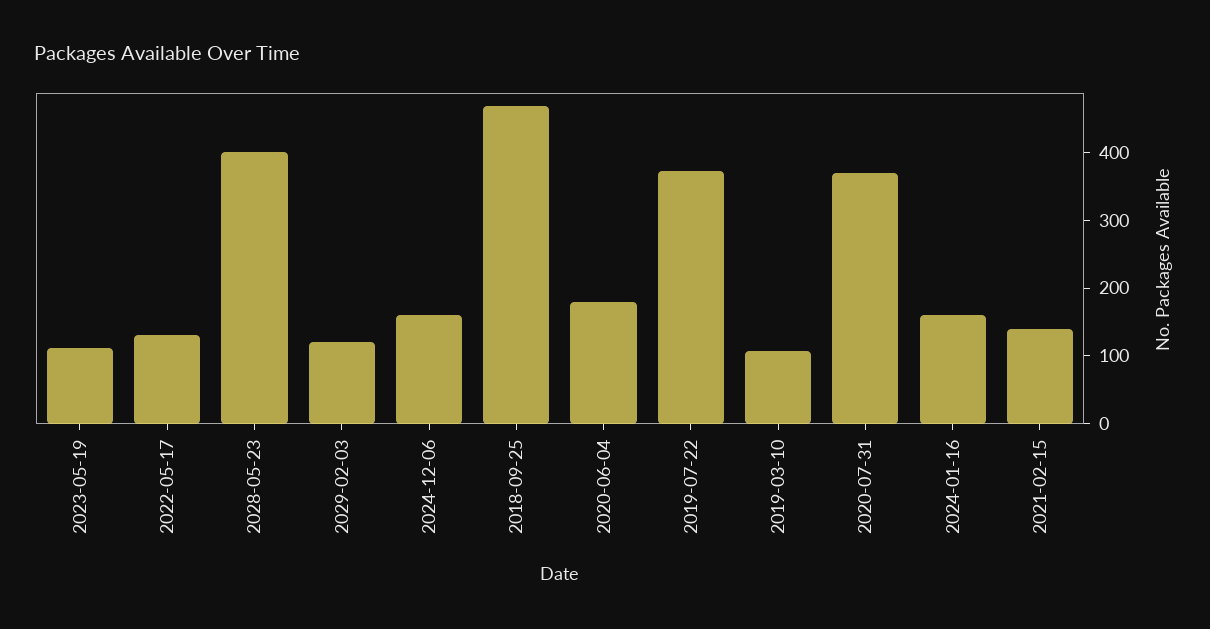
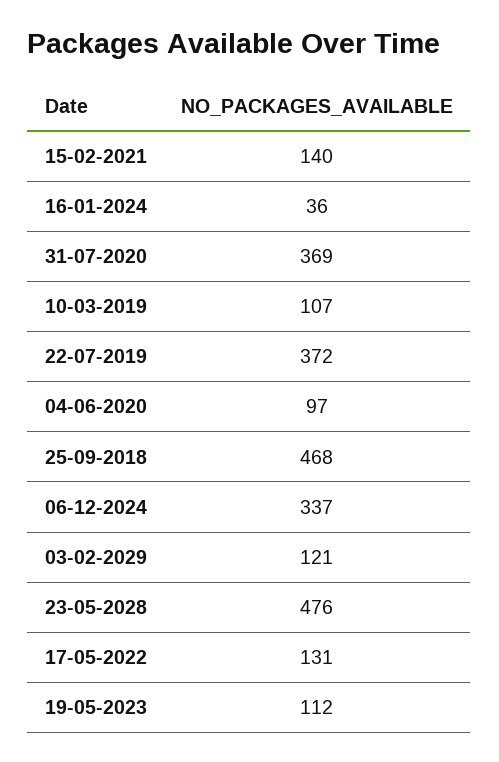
2028-05-23: 400 -> 476
2024-12-06: 160 -> 337
2020-06-04: 180 -> 97
2024-01-16: 160 -> 36

